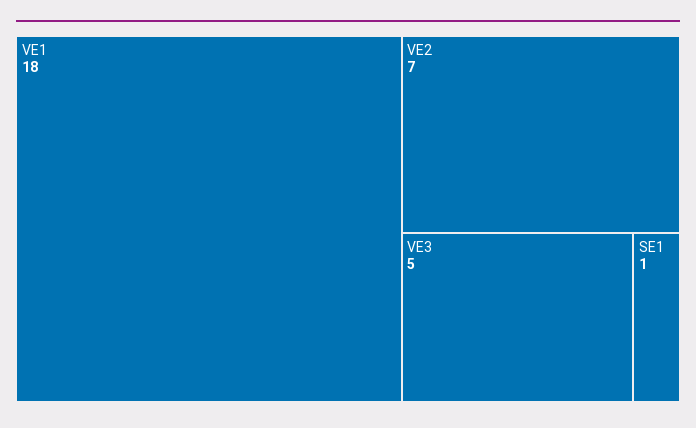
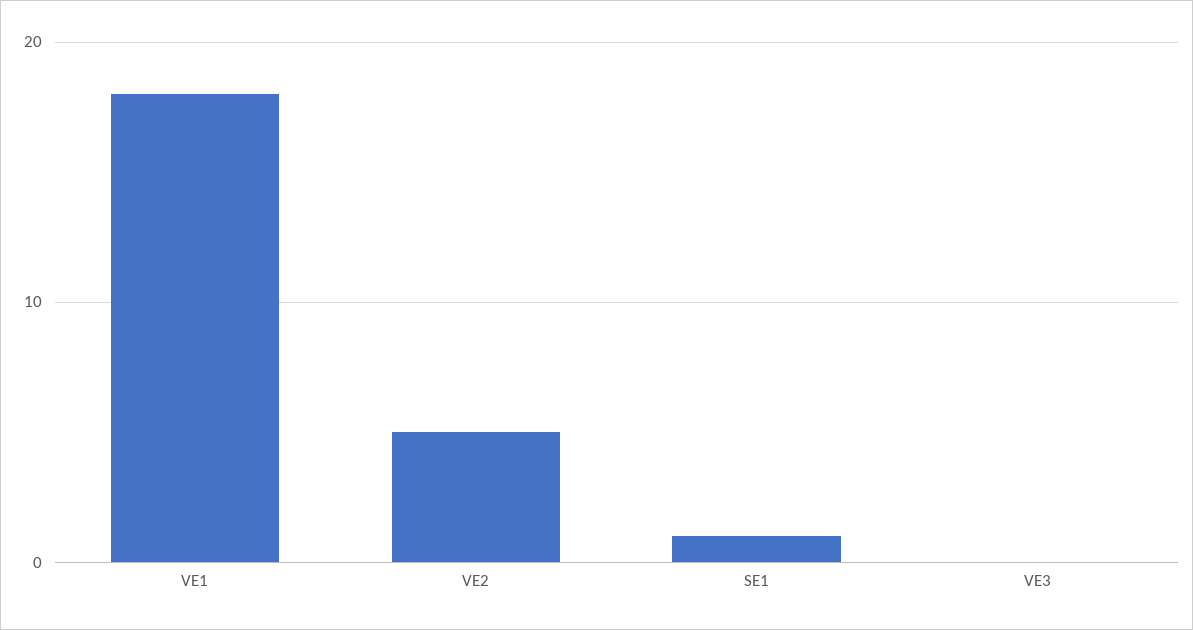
VE2: 7 -> 5
VE3: 5 -> 0

